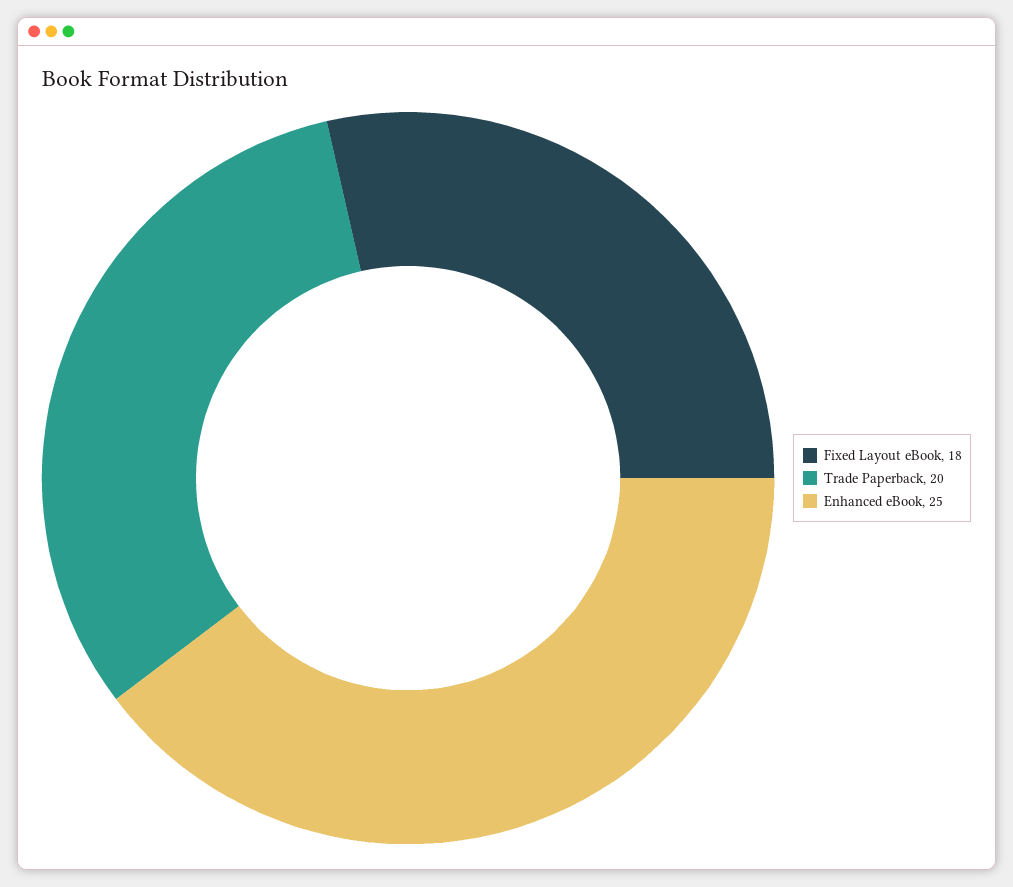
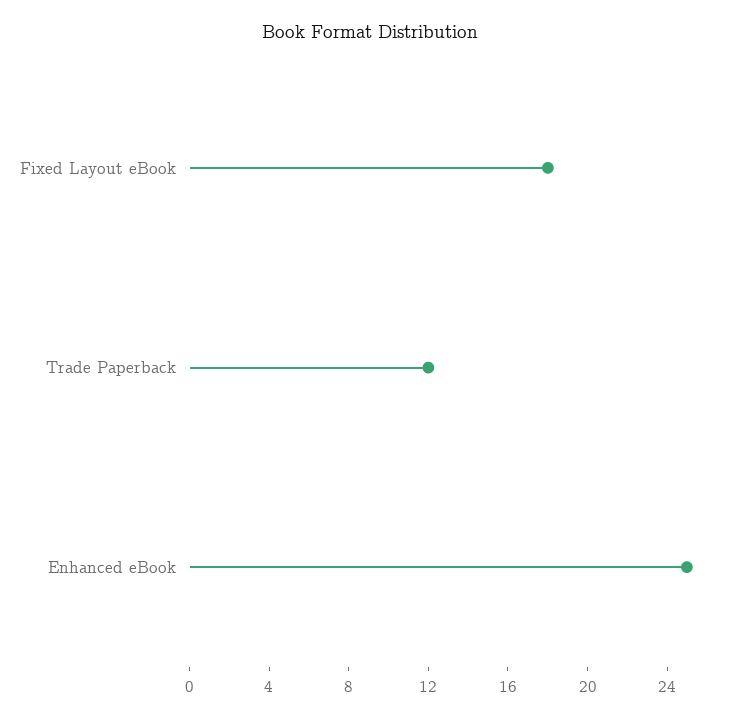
Trade Paperback: 20 -> 12

